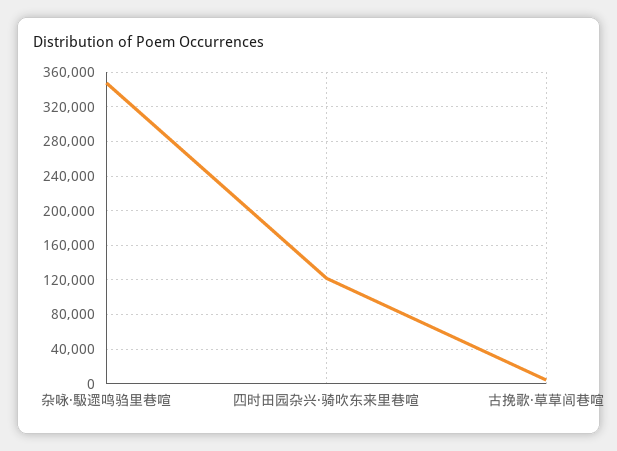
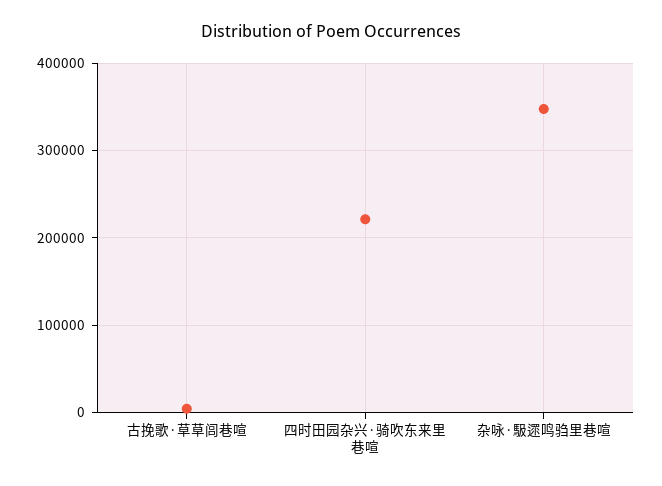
四时田园杂兴·骑吹东来里巷喧: 120000 -> 220000

